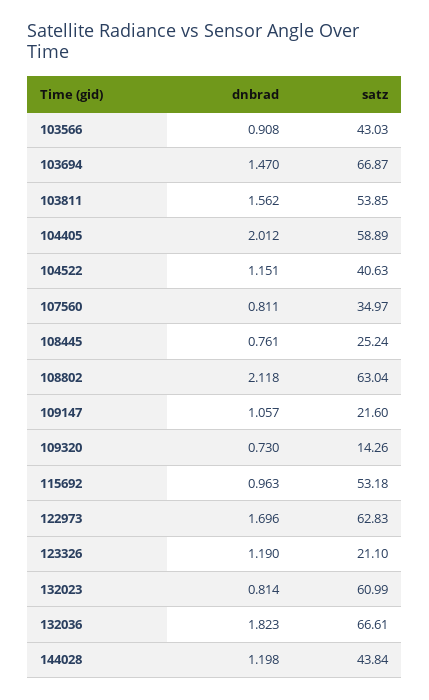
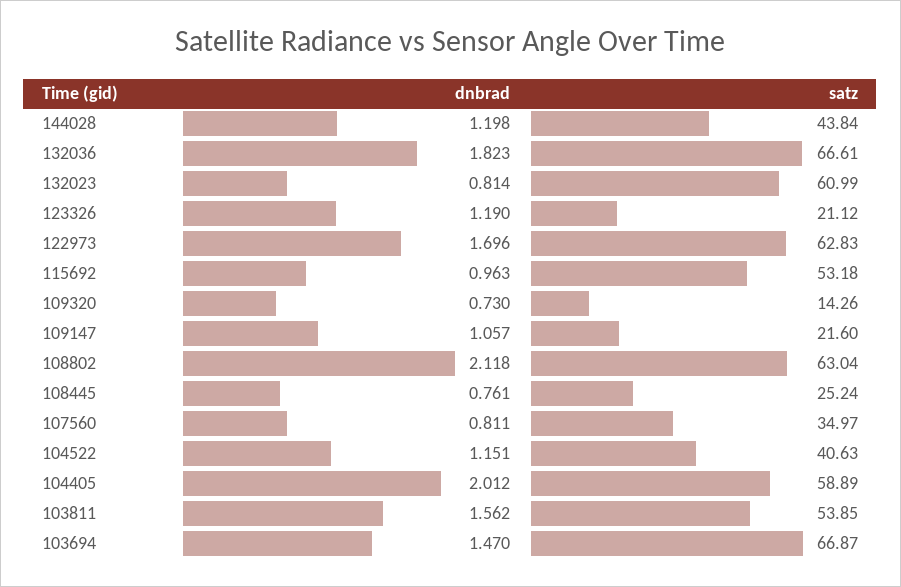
dnbrad, 103566: 0.908 -> none
satz, 103566: 43.03 -> none
satz, 123326: 21.1 -> 21.12

